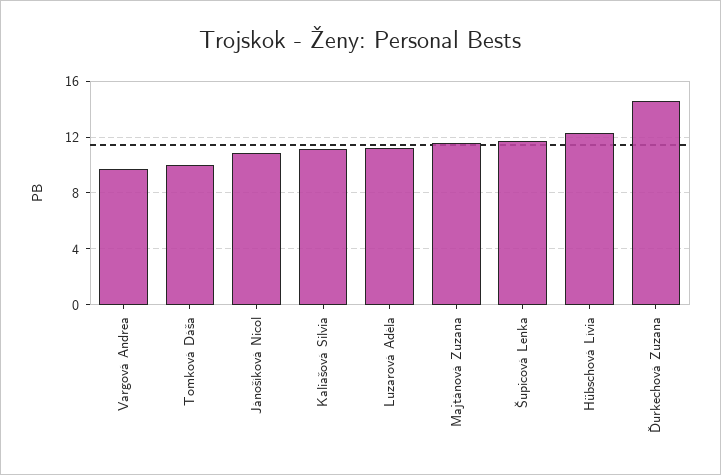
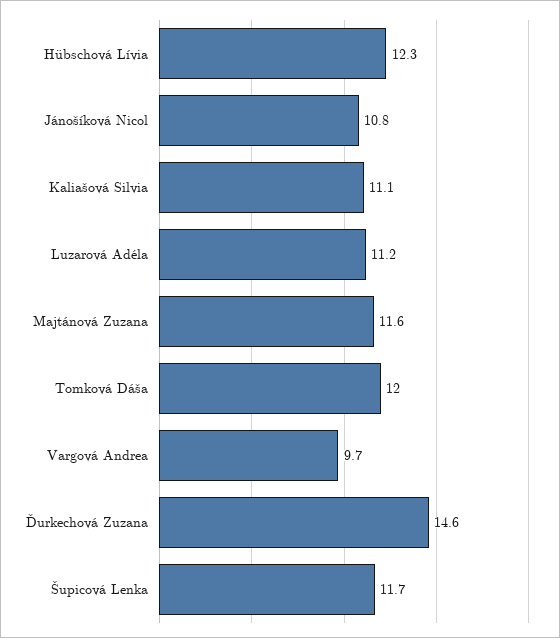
Tomková Dáša: 10 -> 12

